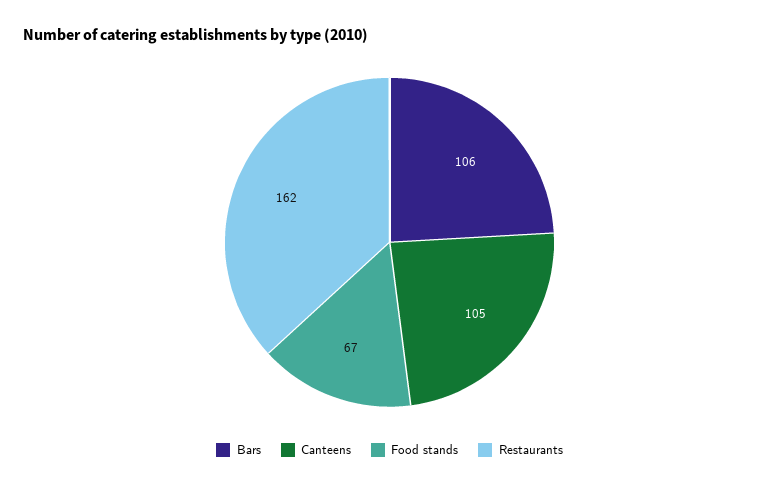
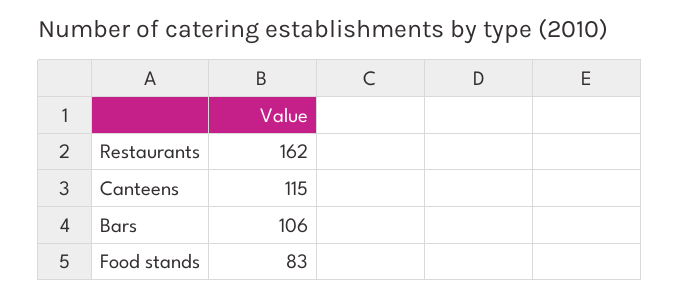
Canteens: 105 -> 115
Food stands: 67 -> 83

